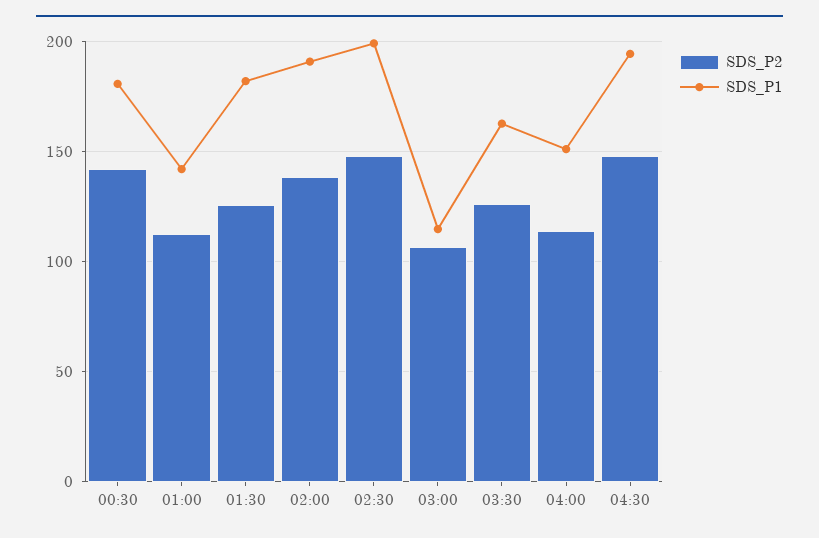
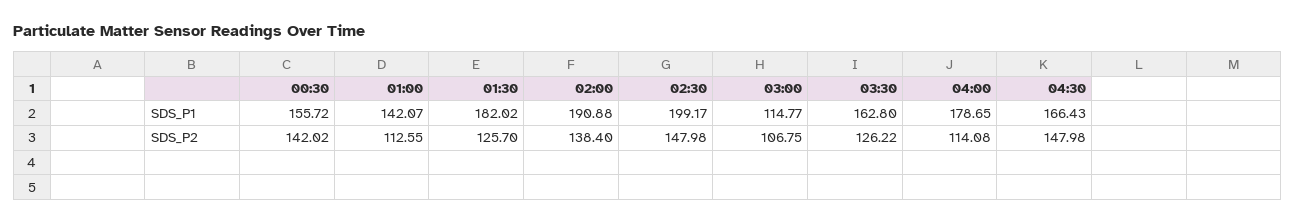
SDS_P1, 00:30: 180 -> 155.72
SDS_P1, 04:00: 150 -> 178.65
SDS_P1, 04:30: 195 -> 166.43

